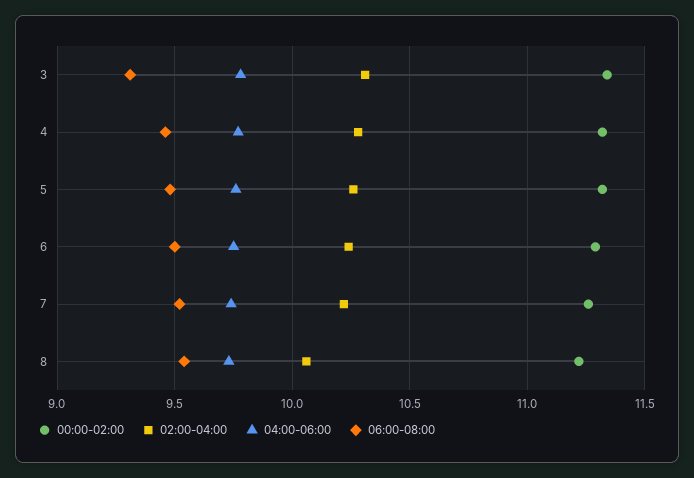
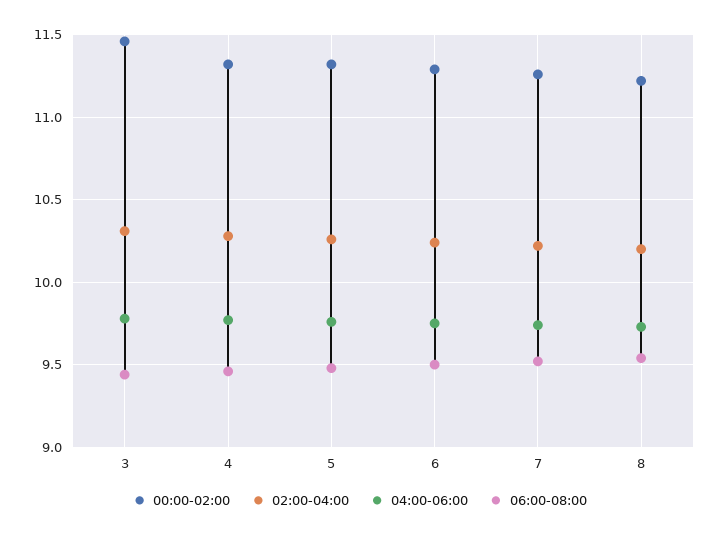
00:00-02:00, 3: 11.35 -> 11.45
06:00-08:00, 3: 9.3 -> 9.45
02:00-04:00, 8: 10.05 -> 10.2

